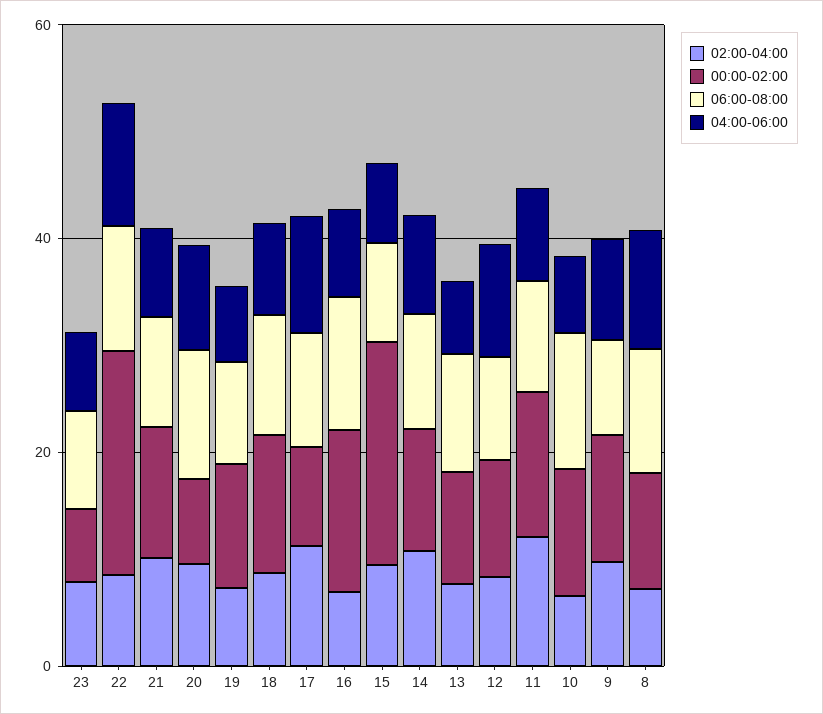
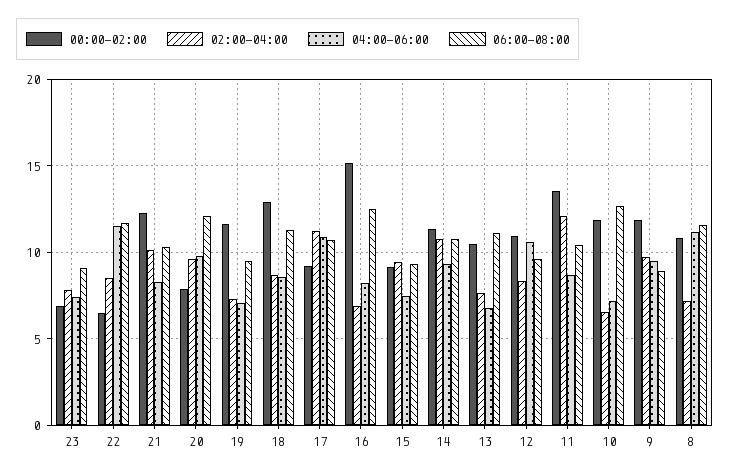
00:00-02:00, 22: 20 -> 6.5
00:00-02:00, 15: 20 -> 9

